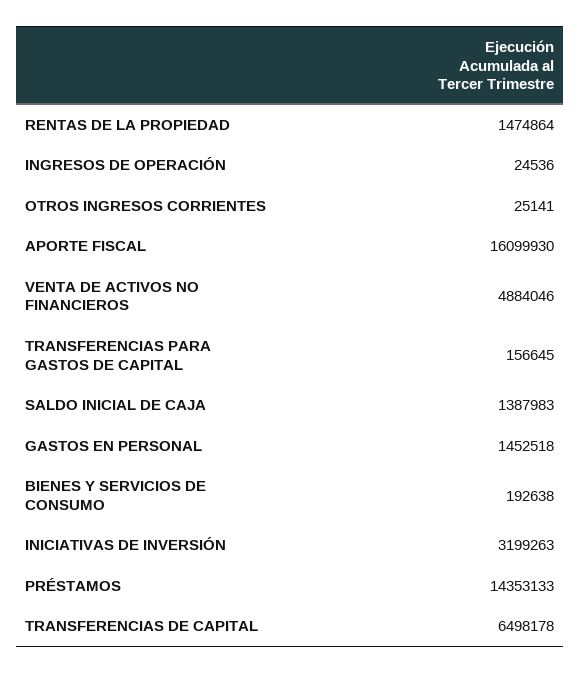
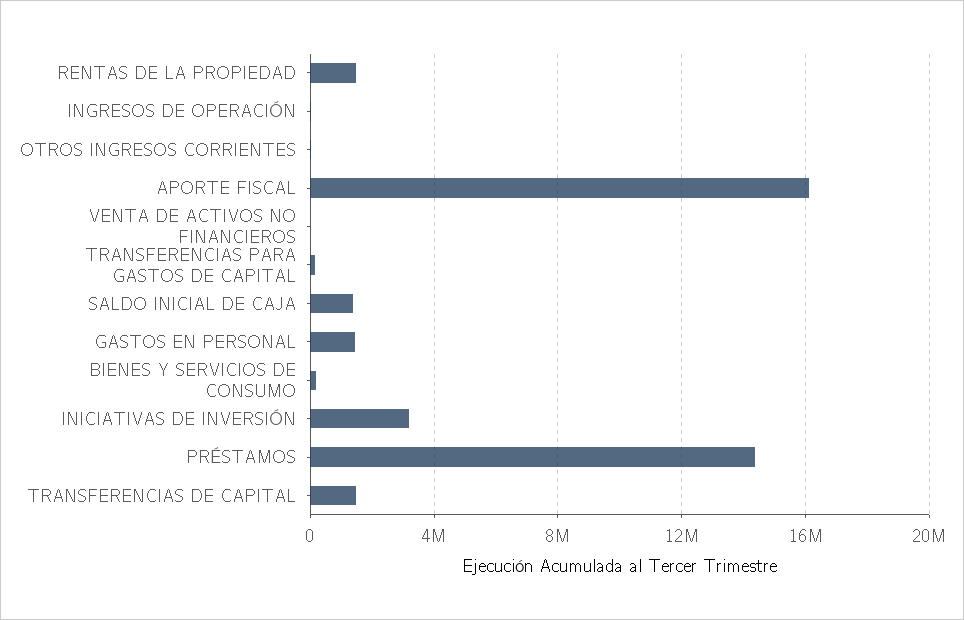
VENTA DE ACTIVOS NO FINANCIEROS: 4884046 -> 0
TRANSFERENCIAS DE CAPITAL: 6498178 -> 1500000

